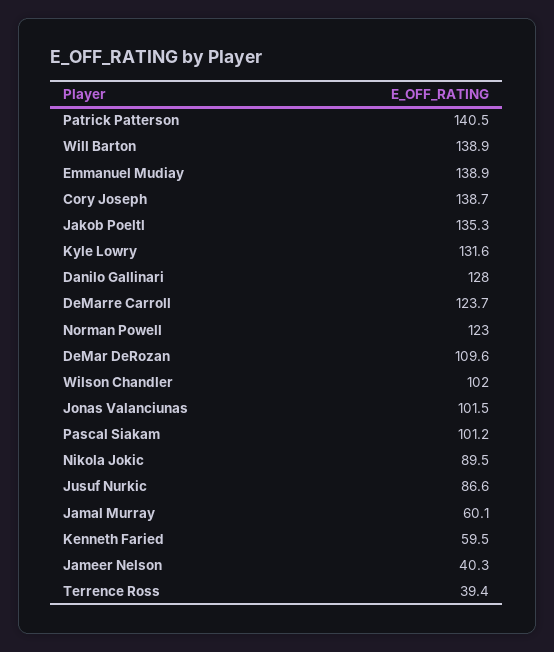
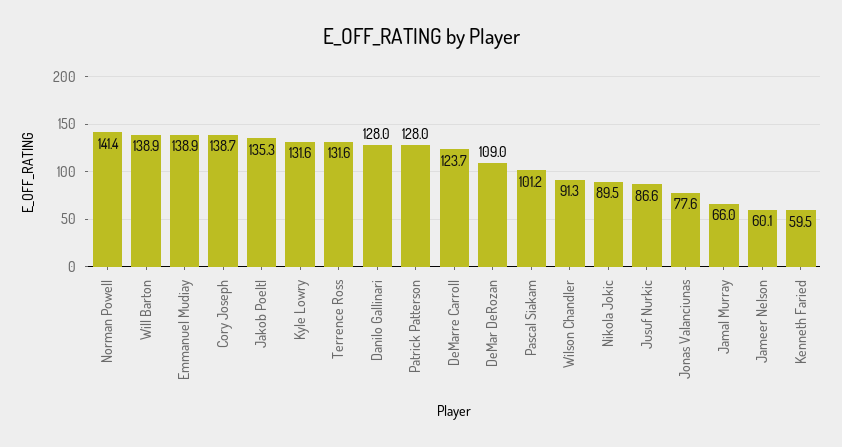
Patrick Patterson: 140.5 -> 128
Norman Powell: 123 -> 141.4
DeMar DeRozan: 109.6 -> 109
Wilson Chandler: 102 -> 91.3
Jonas Valanciunas: 101.5 -> 77.6
Jamal Murray: 60.1 -> 66
Jameer Nelson: 40.3 -> 60.1
Terrence Ross: 39.4 -> 131.6

